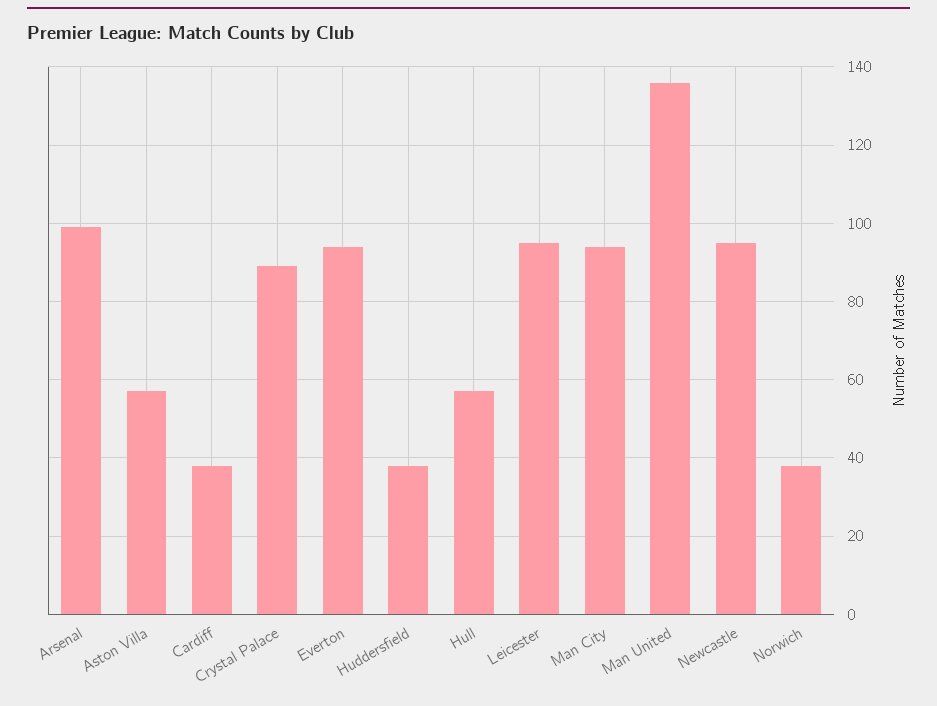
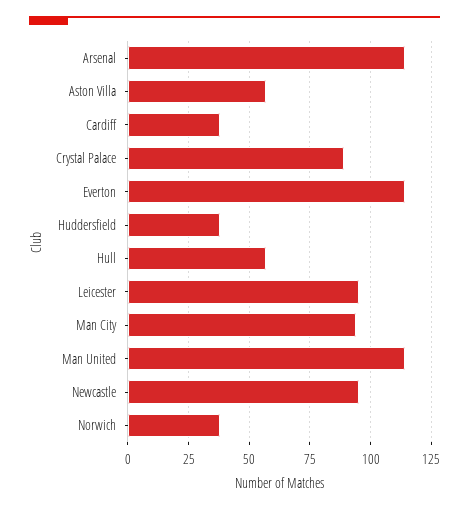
Arsenal: 100 -> 115
Everton: 95 -> 115
Man United: 135 -> 115

